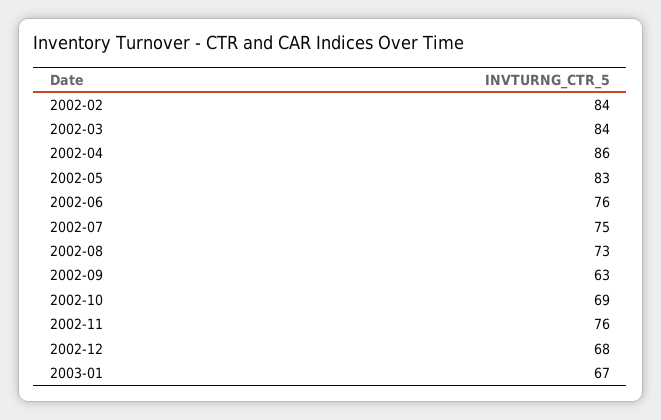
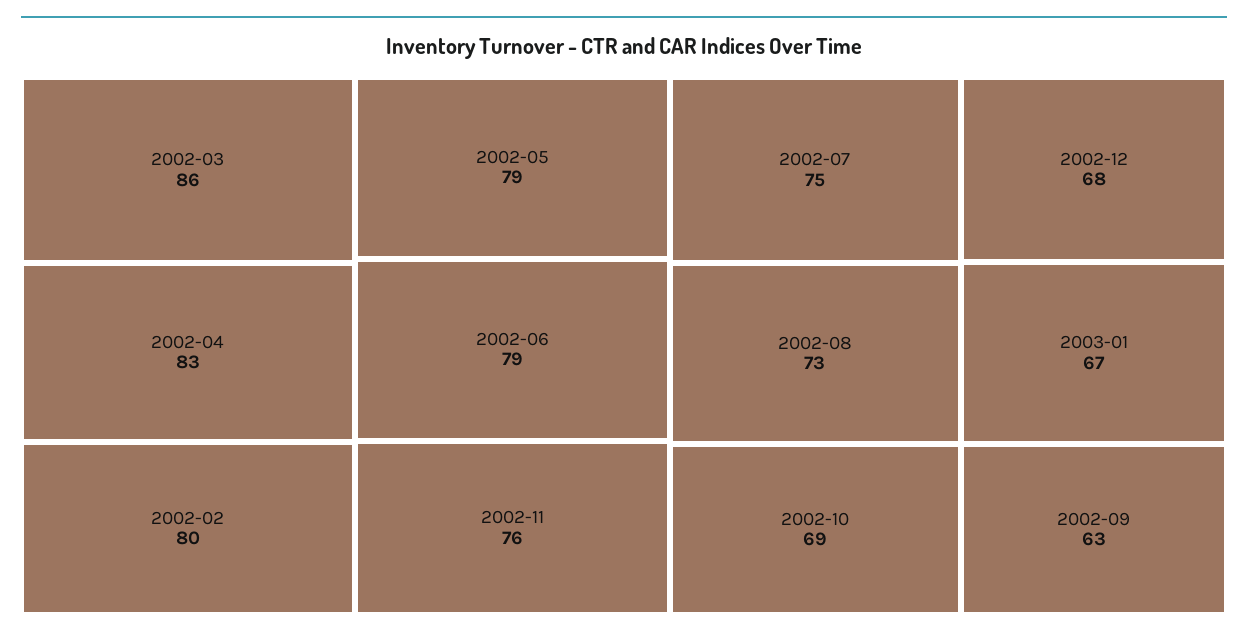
2002-02: 84 -> 80
2002-03: 84 -> 86
2002-04: 86 -> 83
2002-05: 83 -> 79
2002-06: 76 -> 79

